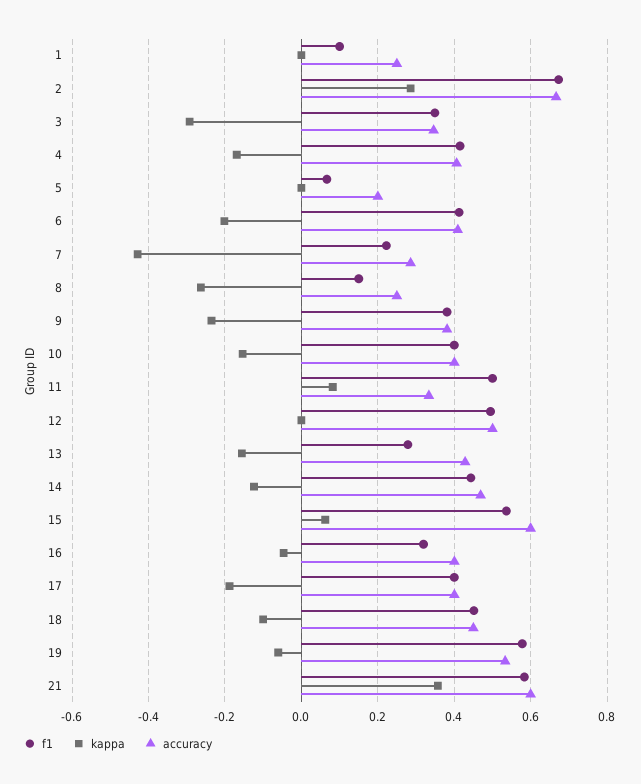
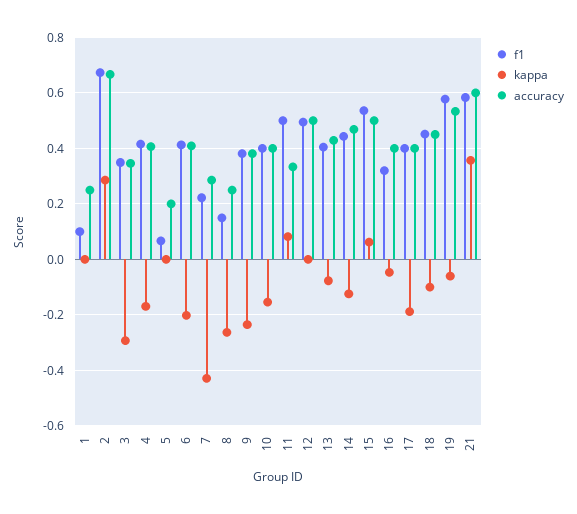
f1, 13: 0.28 -> 0.4
kappa, 13: -0.16 -> -0.075
accuracy, 15: 0.6 -> 0.5

